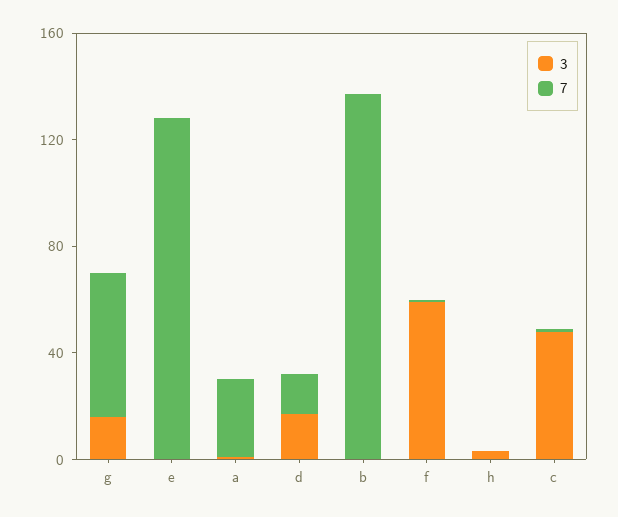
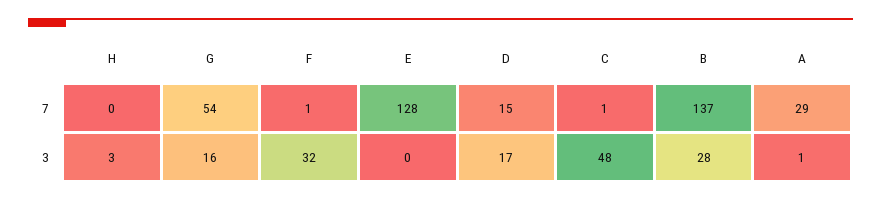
3, b: 0 -> 28
3, f: 60 -> 32

